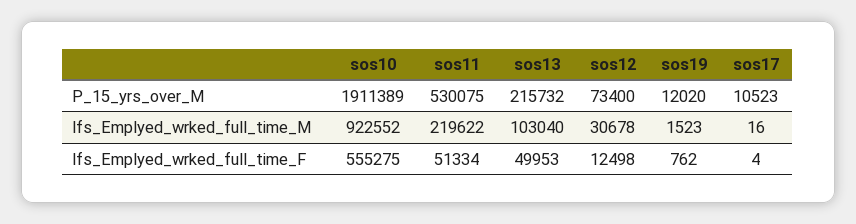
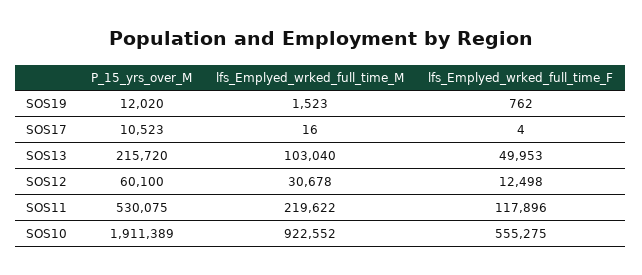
sos13, P_15_yrs_over_M: 215732 -> 215720
sos12, P_15_yrs_over_M: 73400 -> 60100
sos11, lfs_Emplyed_wrked_full_time_F: 51334 -> 117896

